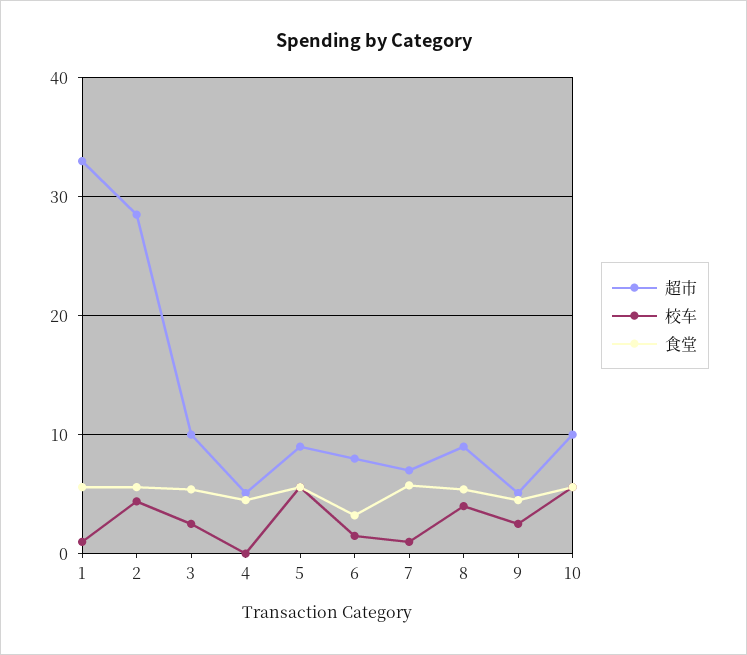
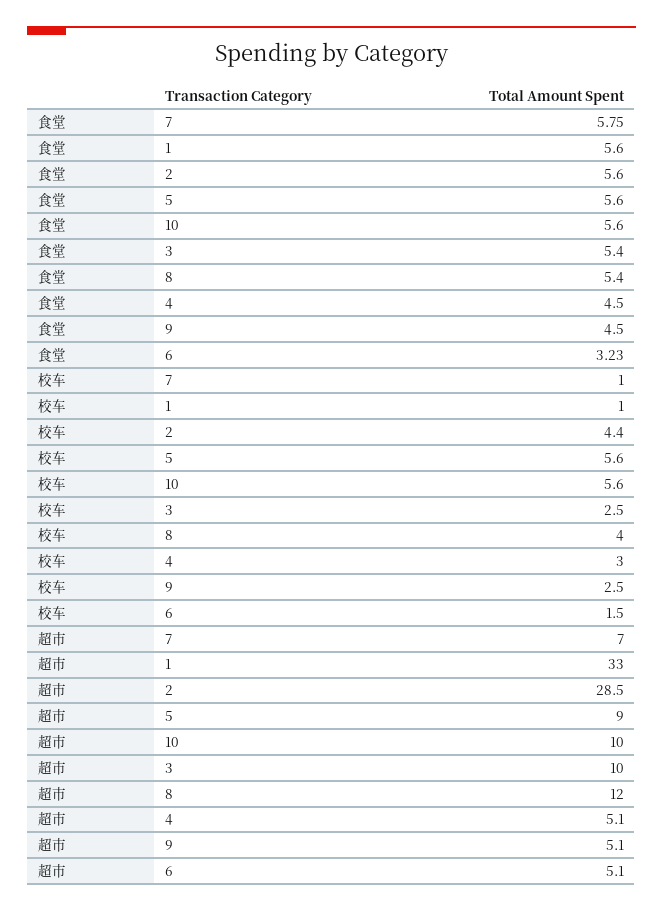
校车, 4: 0 -> 3
超市, 6: 8 -> 5.1
超市, 8: 9 -> 12

